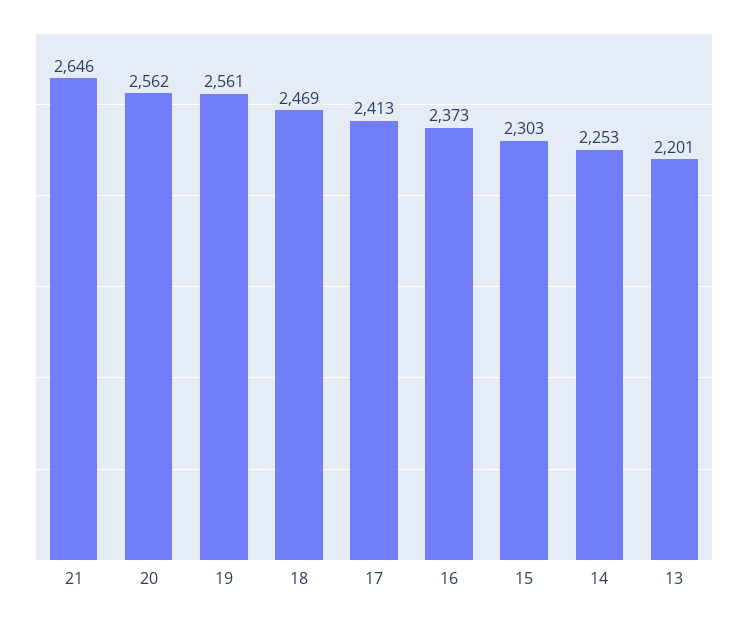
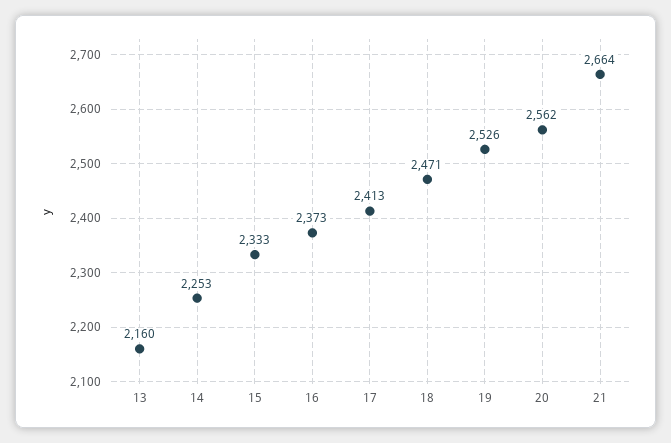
21: 2646 -> 2664
19: 2561 -> 2526
18: 2469 -> 2471
15: 2303 -> 2333
13: 2201 -> 2160

